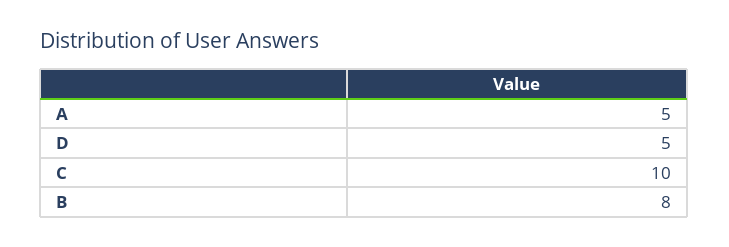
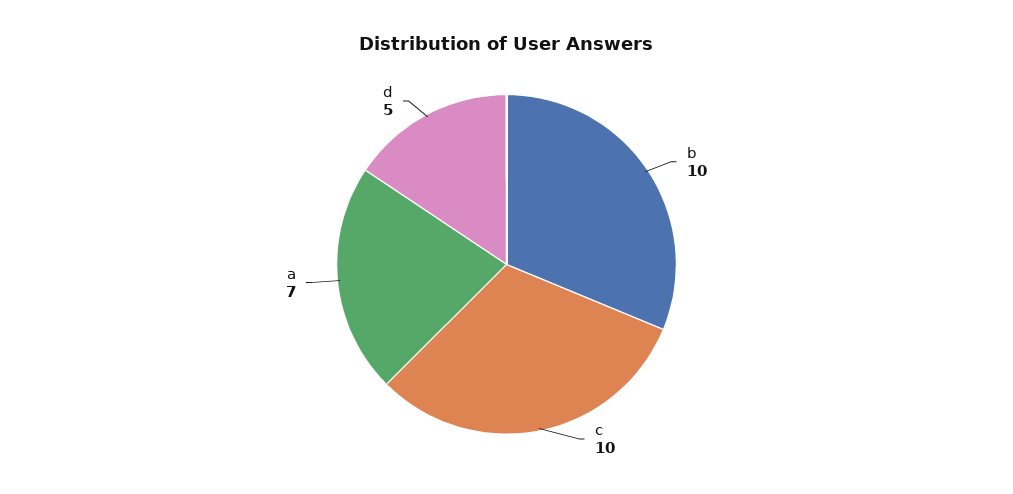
A: 5 -> 7
B: 8 -> 10

